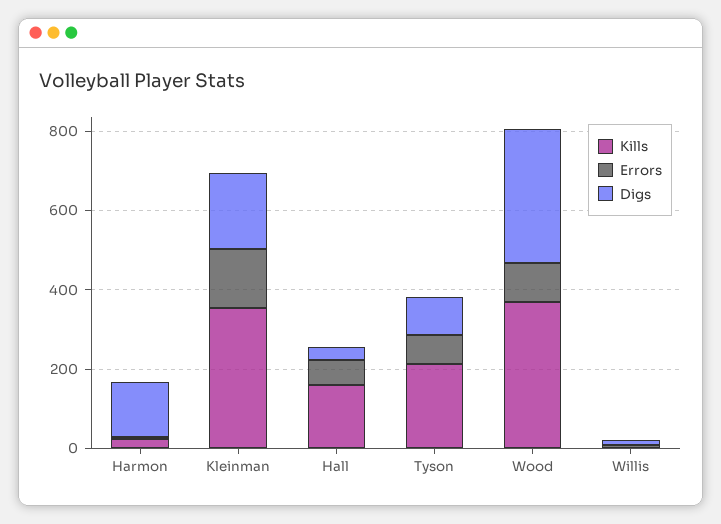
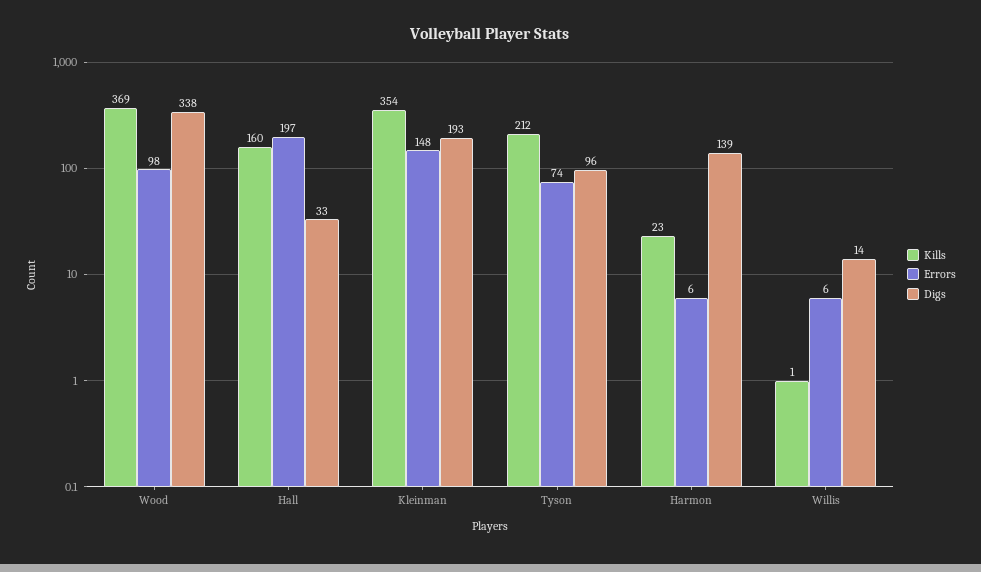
Errors, Hall: 50 -> 197

